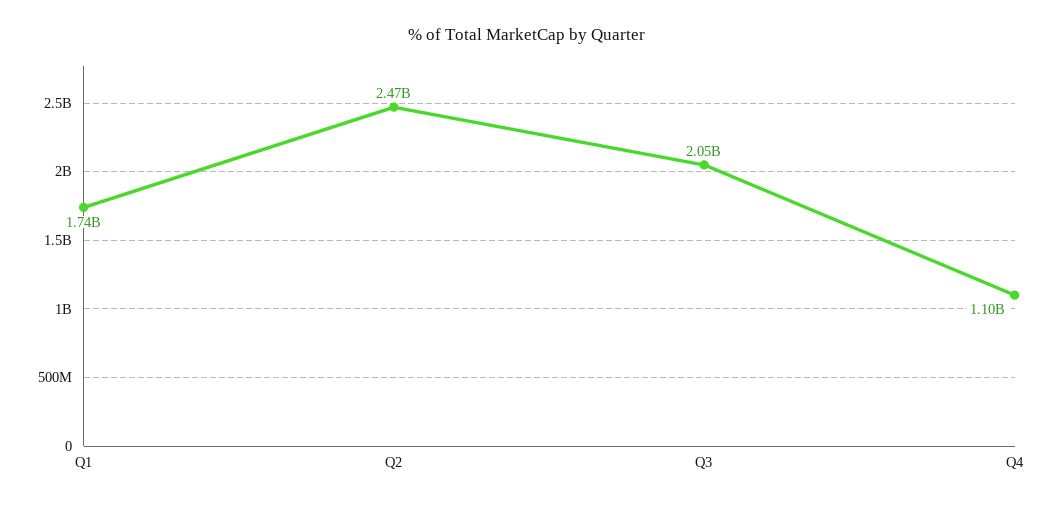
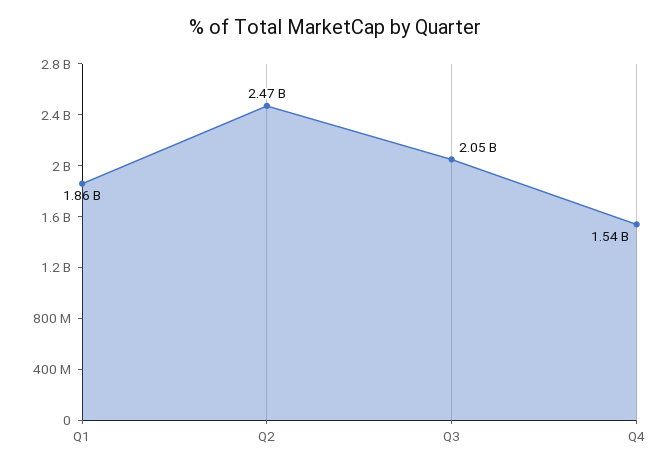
Q1: 1740000000 -> 1860000000
Q4: 1100000000 -> 1540000000

